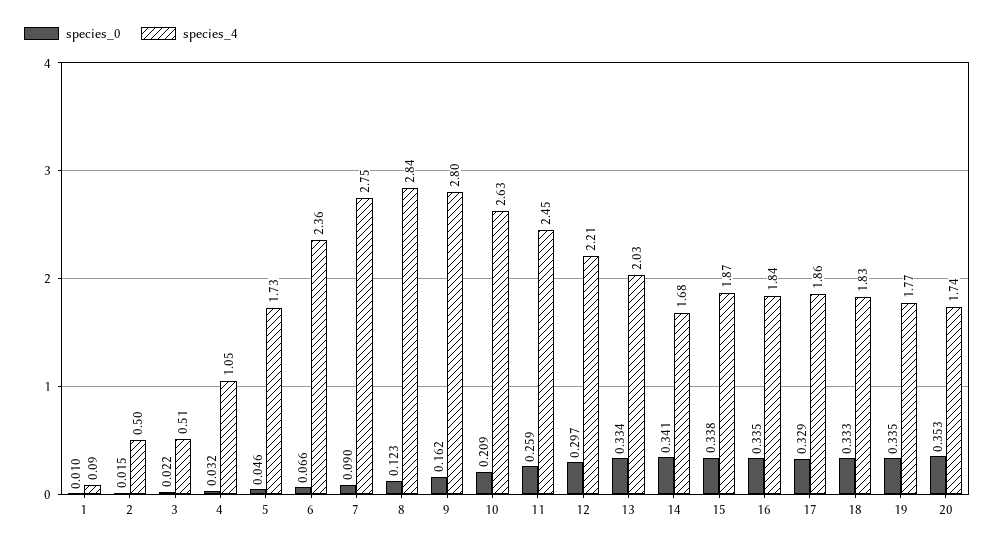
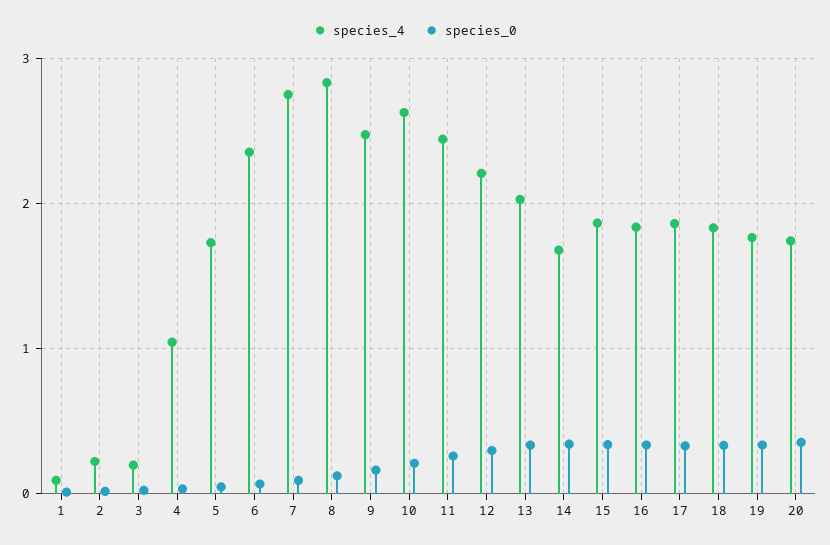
species_4, 2: 0.5 -> 0.2
species_4, 3: 0.51 -> 0.2
species_4, 9: 2.8 -> 2.5

